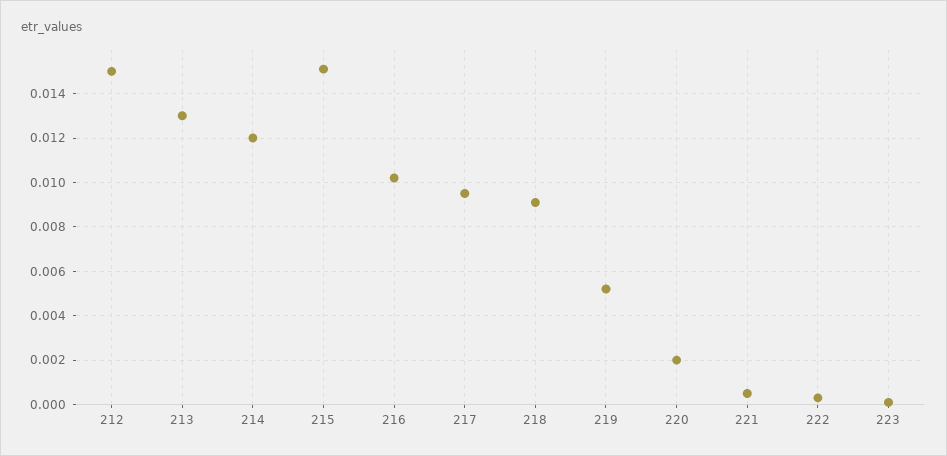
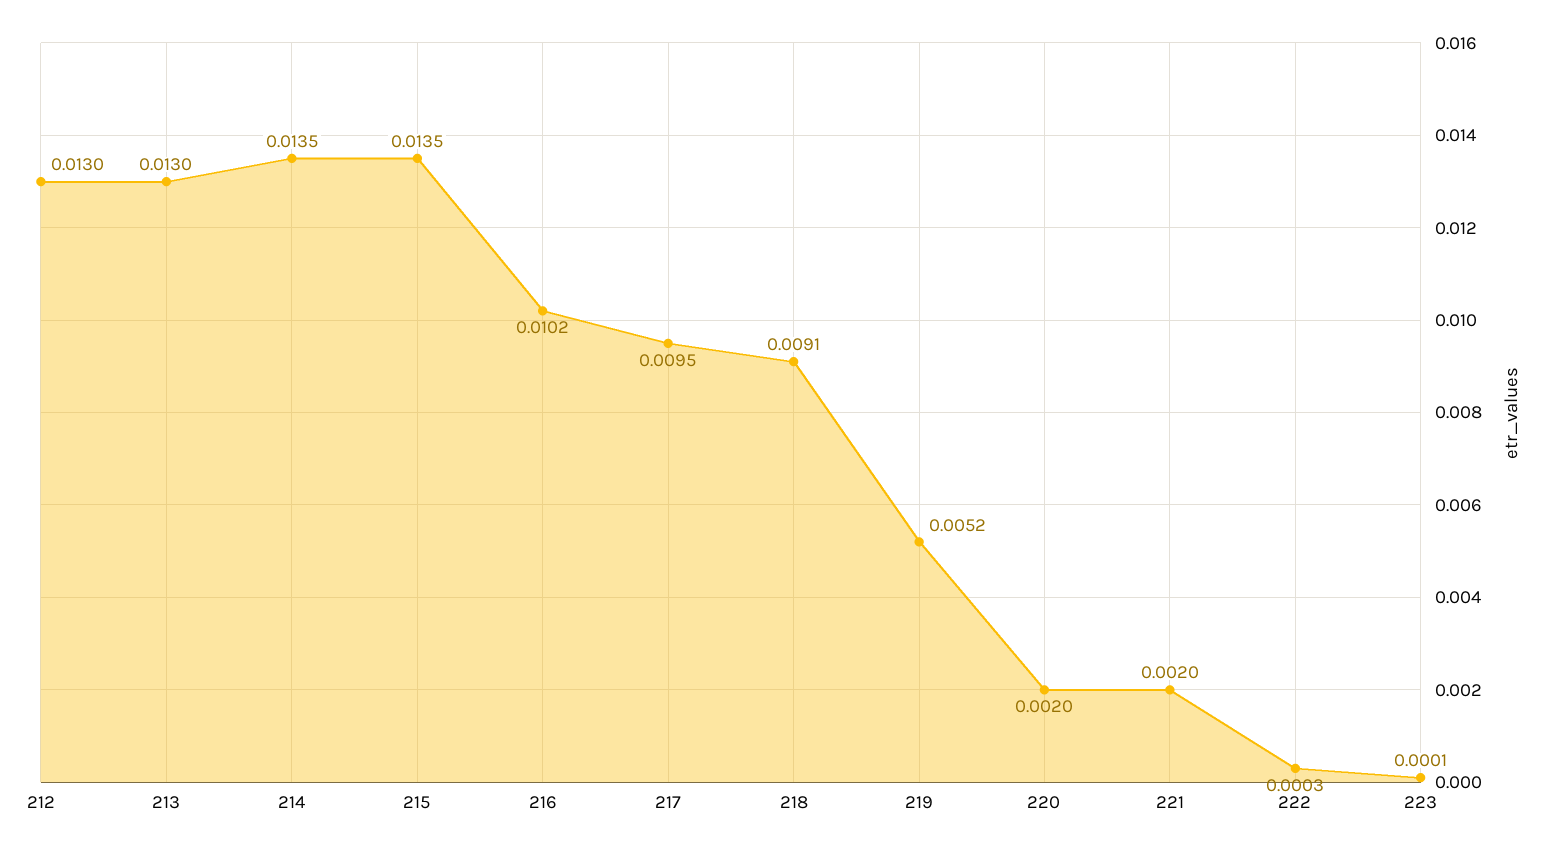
212: 0.015 -> 0.013
214: 0.012 -> 0.0135
215: 0.015 -> 0.0135
221: 0.0005 -> 0.002

